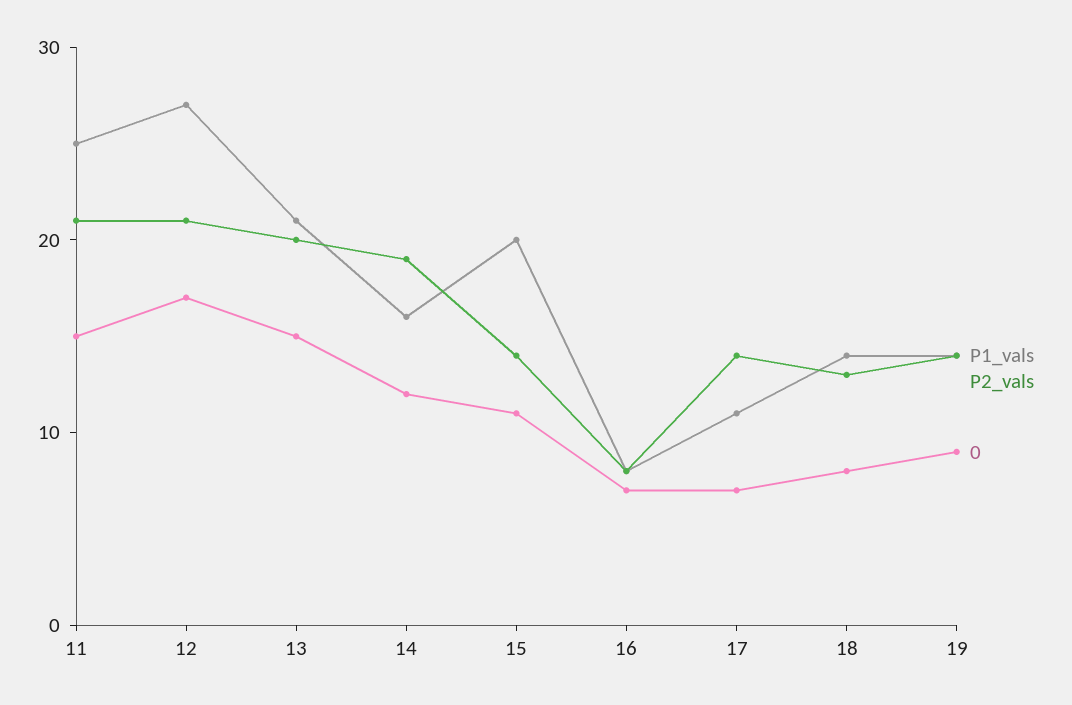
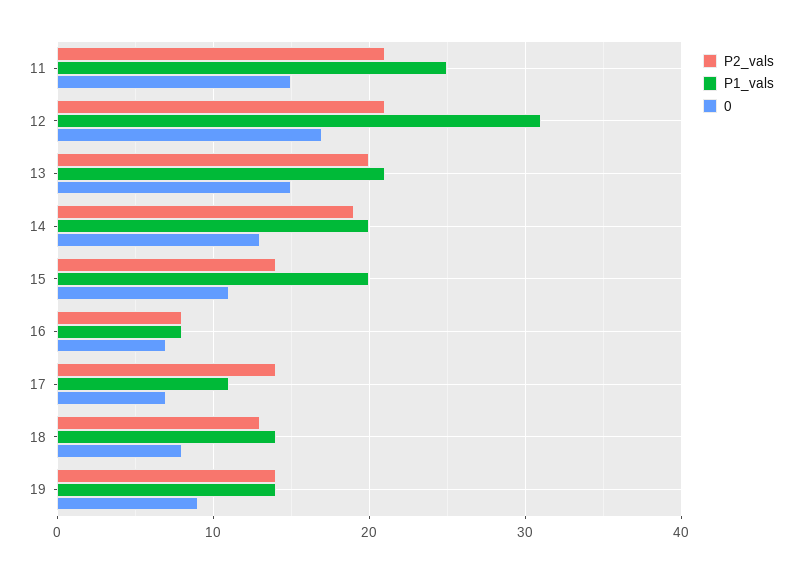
P1_vals, 12: 27 -> 31
P1_vals, 14: 16 -> 20
0, 14: 12 -> 13

